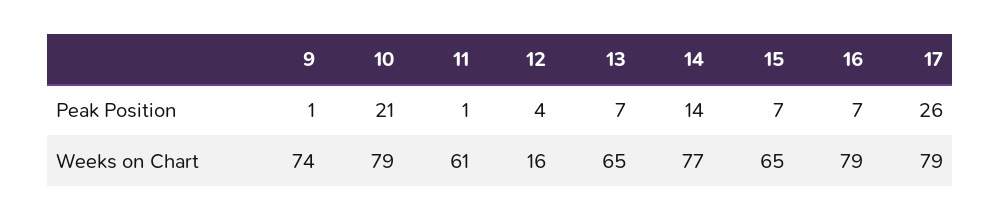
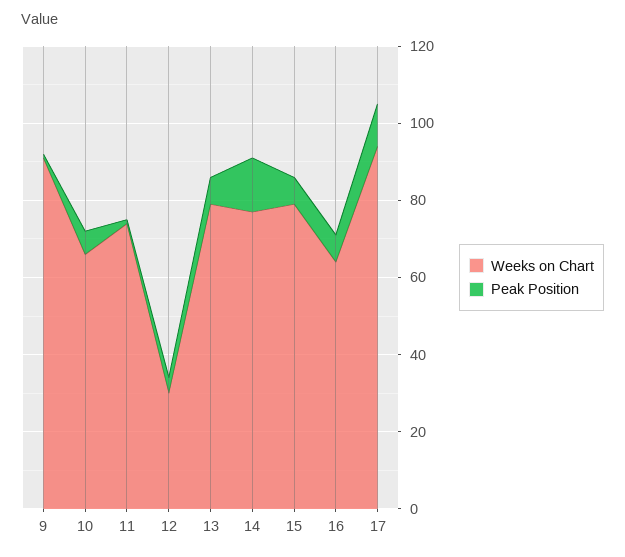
Peak Position, 10: 21 -> 5
Peak Position, 17: 26 -> 10
Weeks on Chart, 9: 74 -> 90
Weeks on Chart, 10: 79 -> 65
Weeks on Chart, 11: 61 -> 75
Weeks on Chart, 12: 16 -> 30
Weeks on Chart, 13: 65 -> 80
Weeks on Chart, 15: 65 -> 80
Weeks on Chart, 16: 79 -> 65
Weeks on Chart, 17: 79 -> 95

